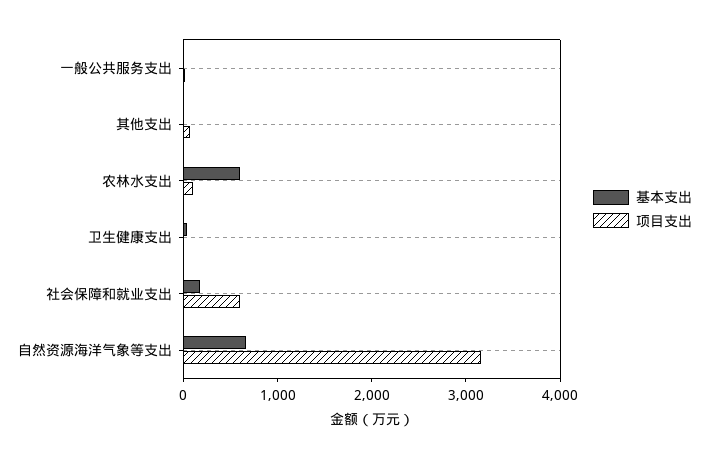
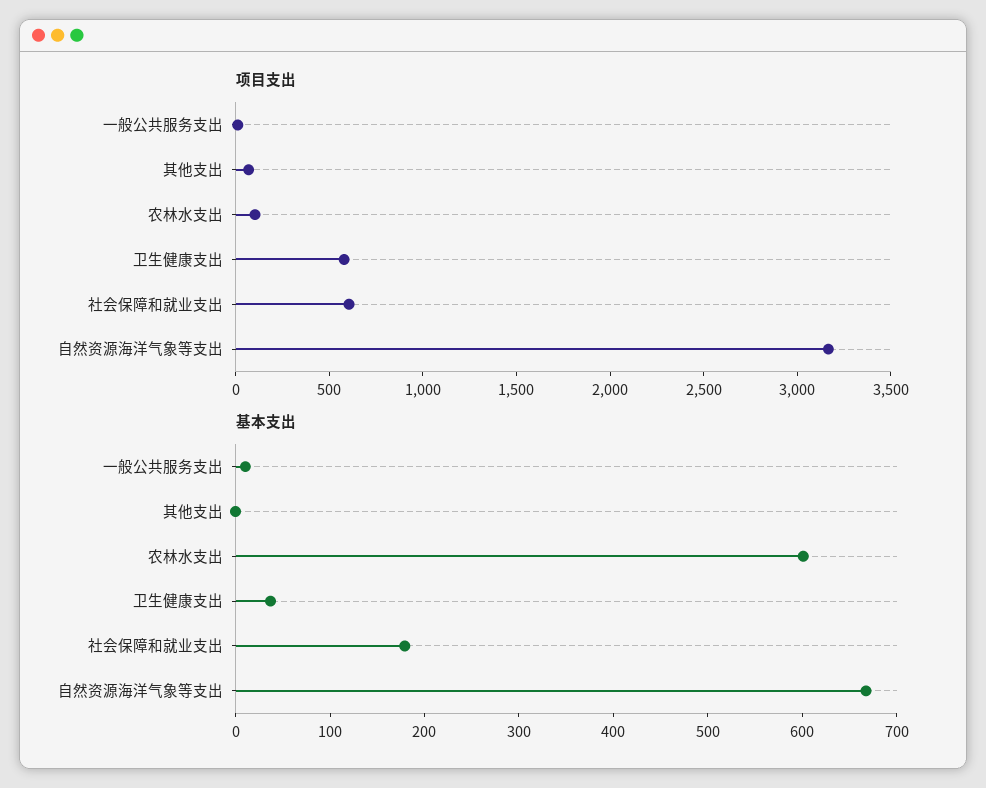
项目支出, 卫生健康支出: 0 -> 600

